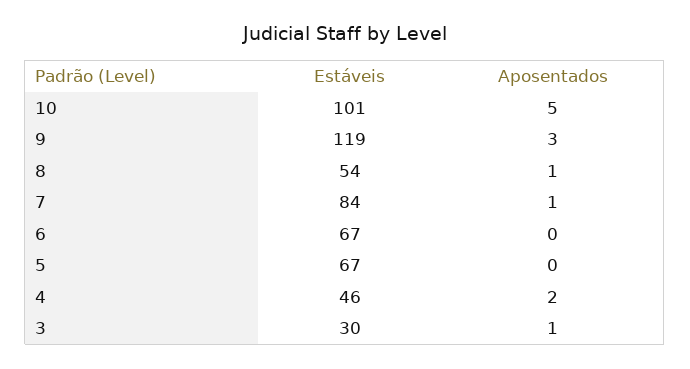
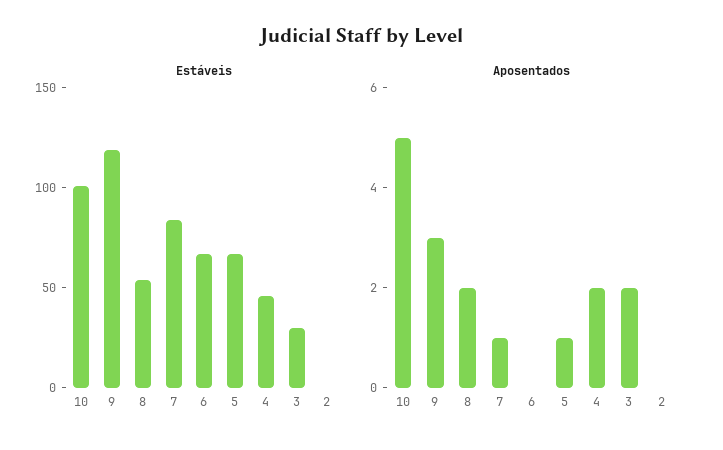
Aposentados, 8: 1 -> 2
Aposentados, 5: 0 -> 1
Aposentados, 3: 1 -> 2
Estáveis, 2: none -> 0
Aposentados, 2: none -> 0

